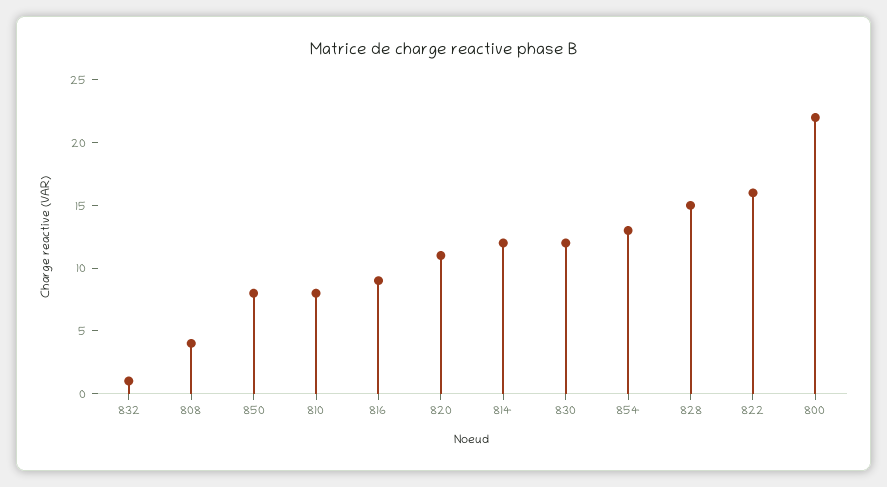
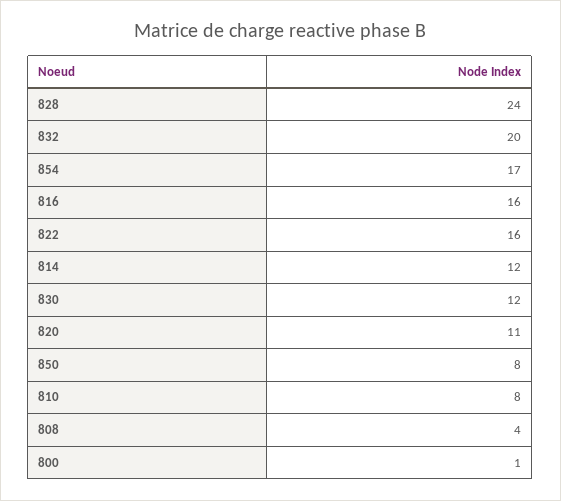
832: 1 -> 20
816: 9 -> 16
854: 13 -> 17
828: 15 -> 24
800: 22 -> 1

